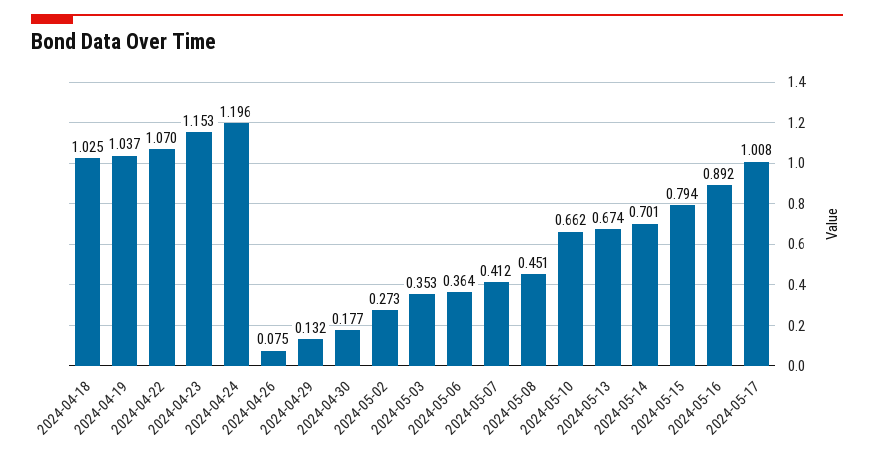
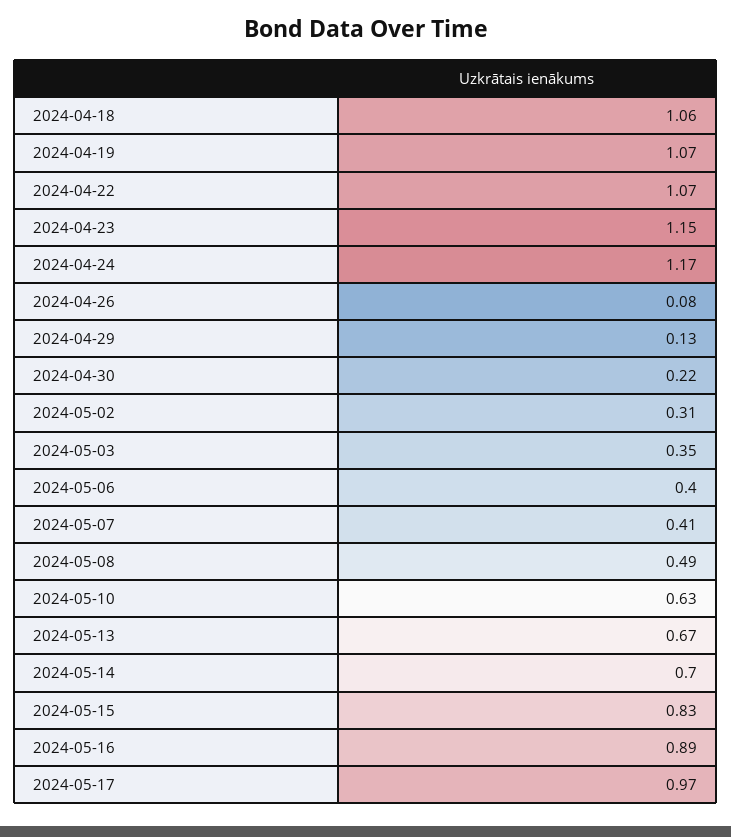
2024-04-18: 1.025 -> 1.06
2024-04-19: 1.037 -> 1.07
2024-04-24: 1.196 -> 1.17
2024-04-30: 0.177 -> 0.22
2024-05-02: 0.273 -> 0.31
2024-05-06: 0.364 -> 0.4
2024-05-08: 0.451 -> 0.49
2024-05-10: 0.662 -> 0.63
2024-05-15: 0.794 -> 0.83
2024-05-17: 1.008 -> 0.97

